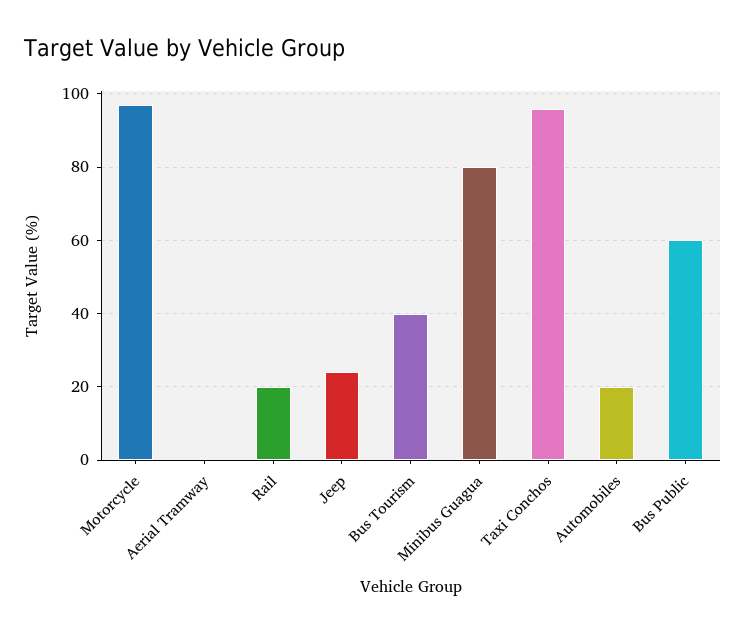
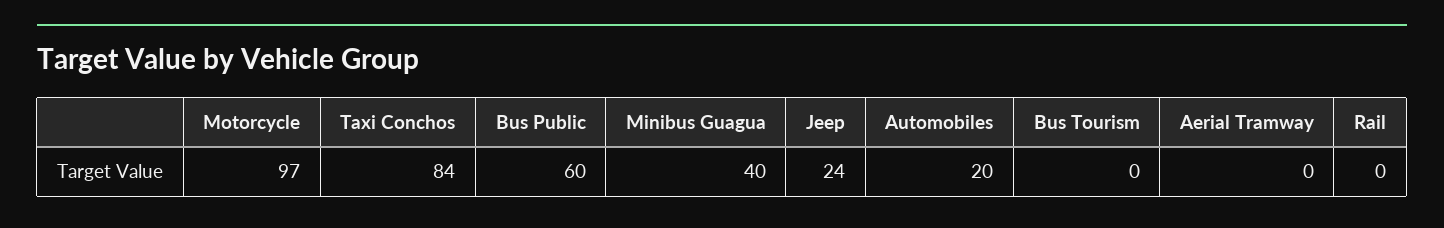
Rail: 20 -> 0
Bus Tourism: 40 -> 0
Minibus Guagua: 80 -> 40
Taxi Conchos: 95 -> 84

